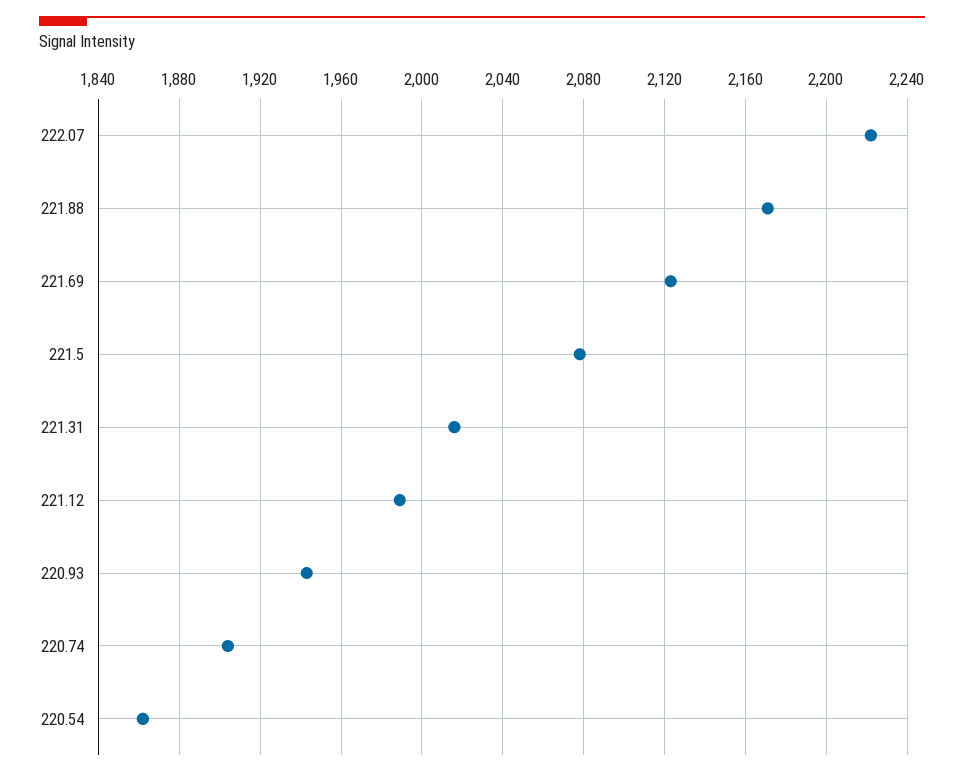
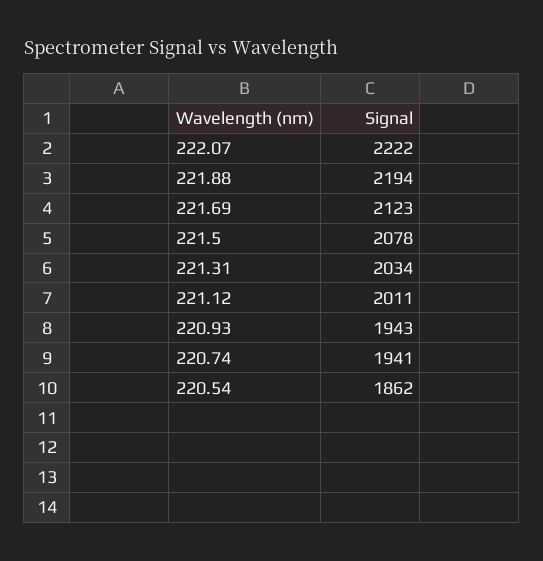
221.88: 2170 -> 2194
221.31: 2015 -> 2034
221.12: 1990 -> 2011
220.74: 1905 -> 1941

